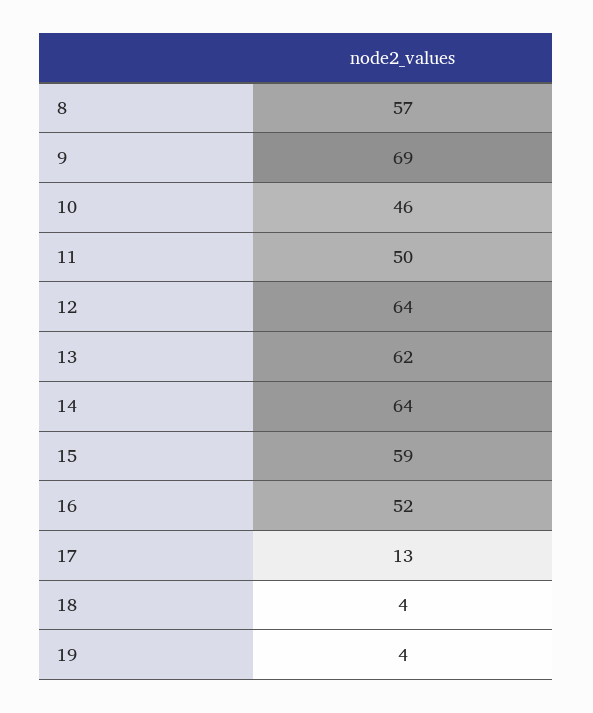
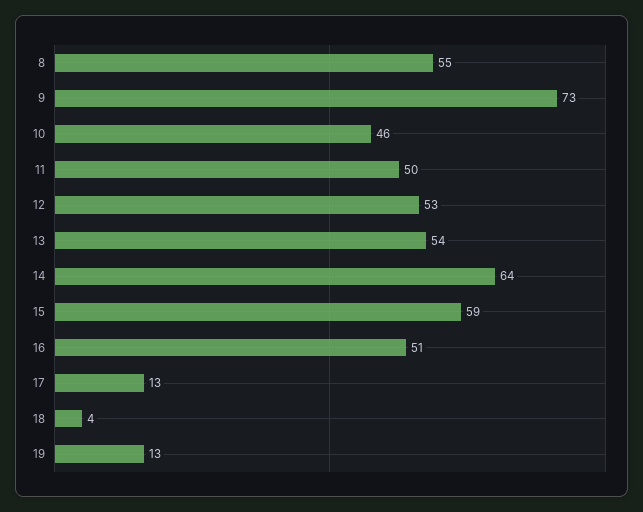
8: 57 -> 55
9: 69 -> 73
12: 64 -> 53
13: 62 -> 54
16: 52 -> 51
19: 4 -> 13

